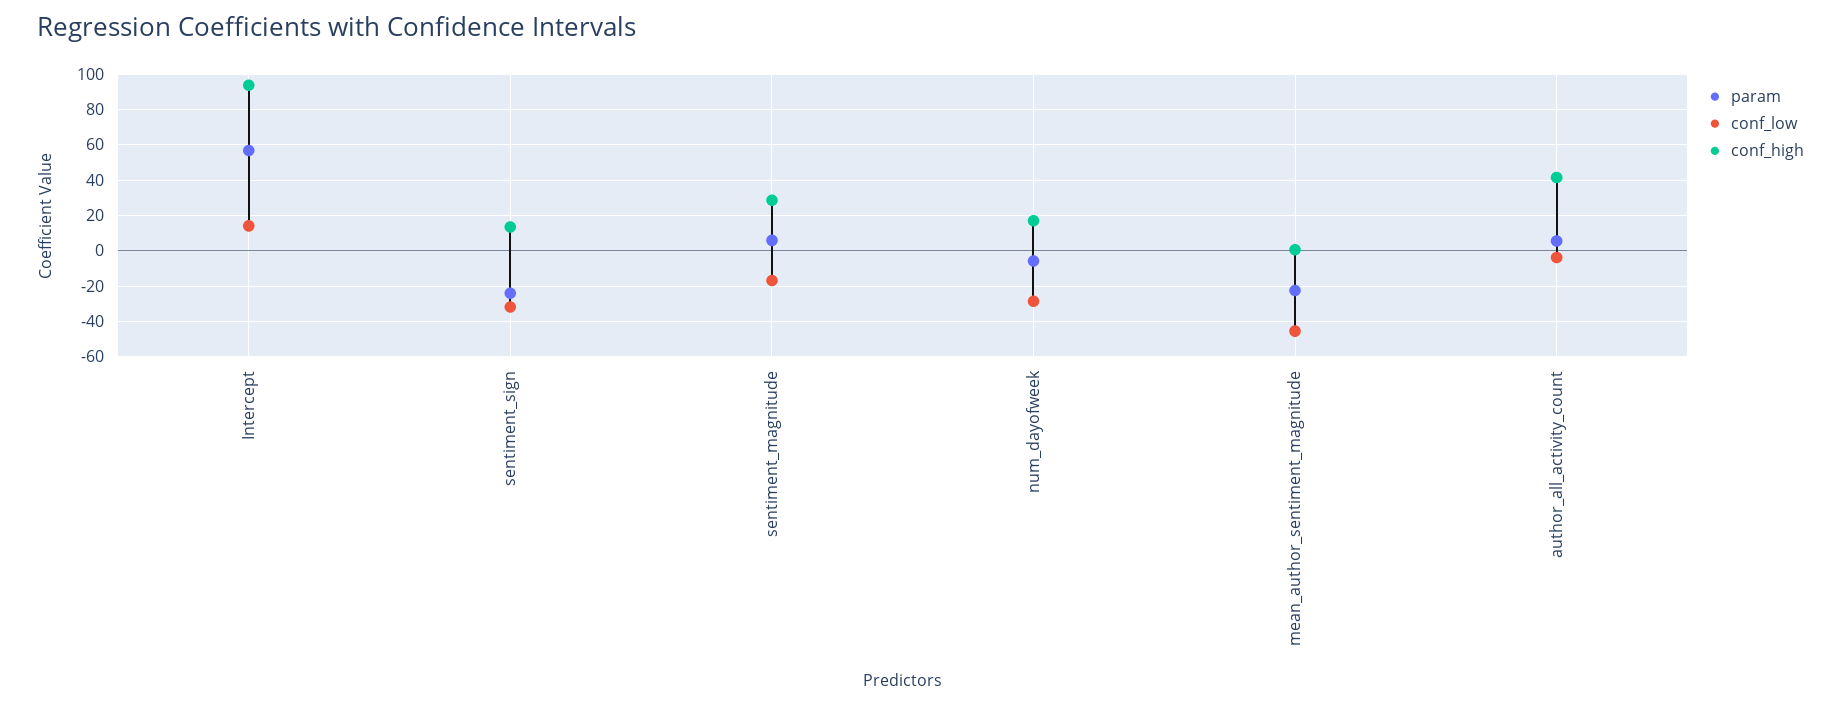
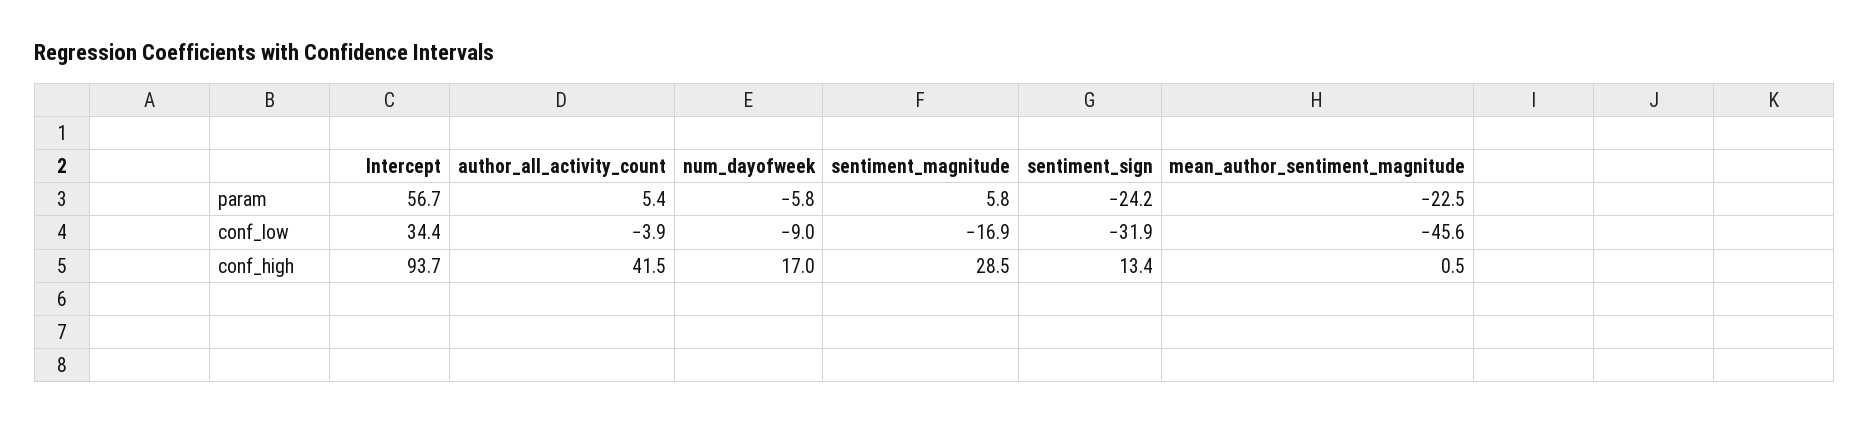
conf_low, Intercept: 15 -> 34.4
conf_low, num_dayofweek: -30 -> -9

